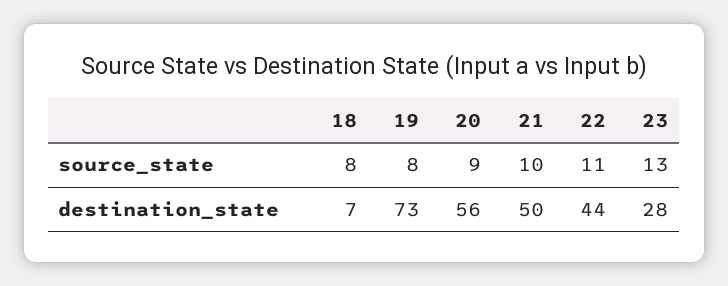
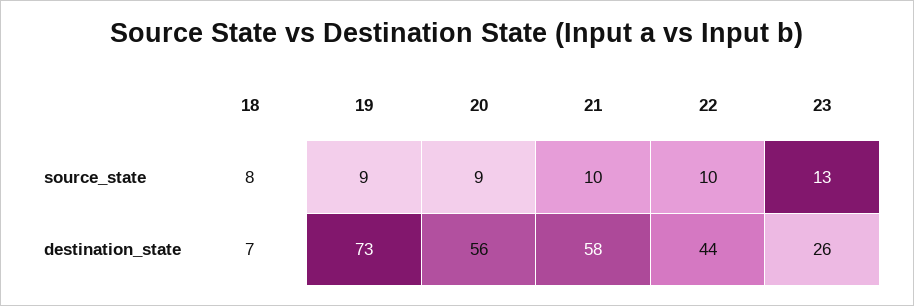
19, source_state: 8 -> 9
22, source_state: 11 -> 10
21, destination_state: 50 -> 58
23, destination_state: 28 -> 26

